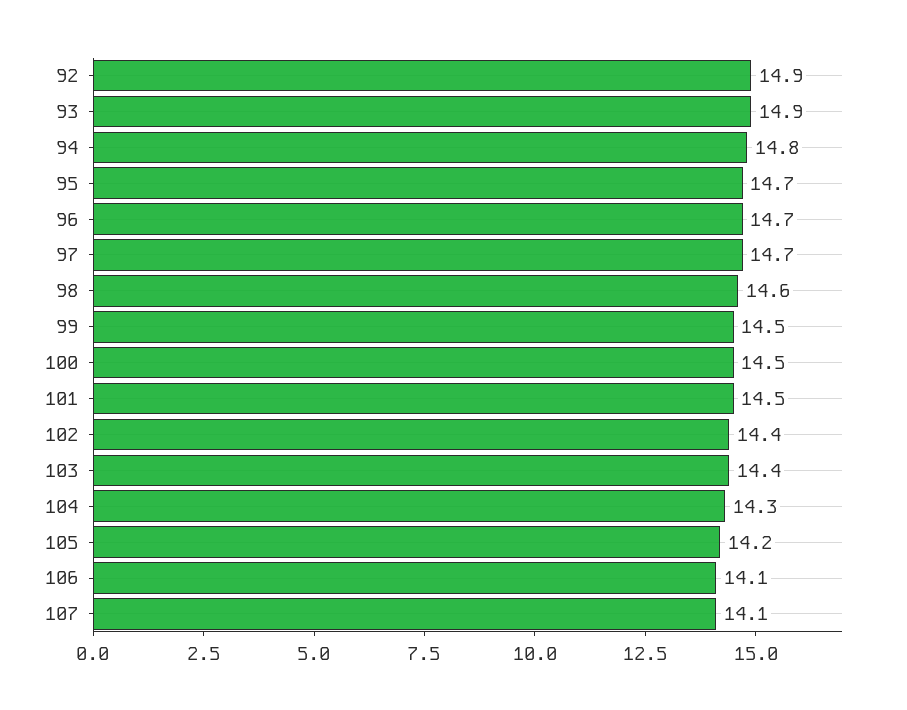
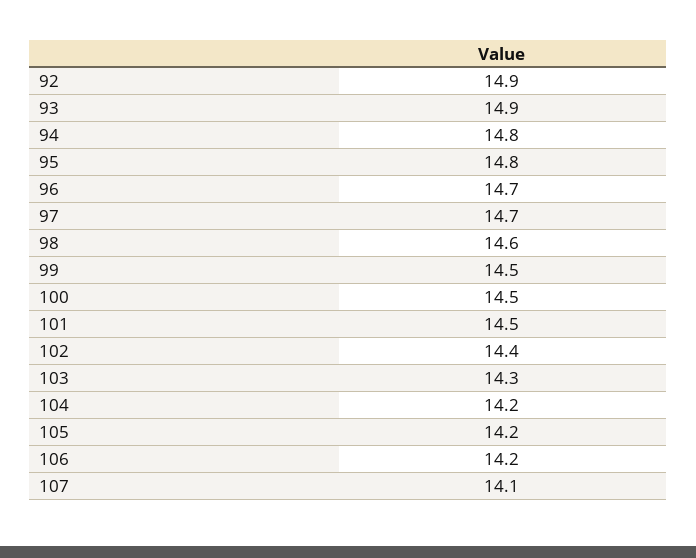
95: 14.7 -> 14.8
103: 14.4 -> 14.3
104: 14.3 -> 14.2
106: 14.1 -> 14.2

